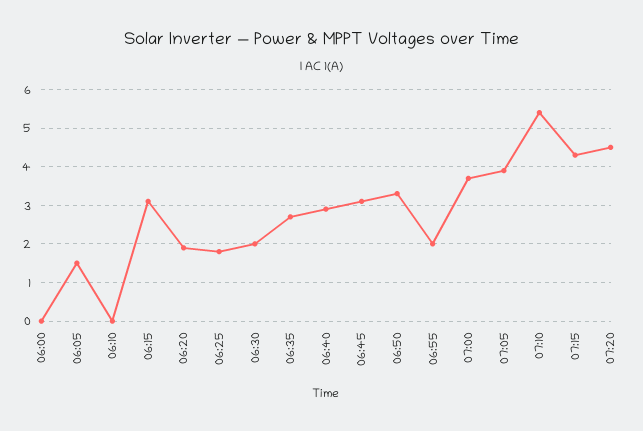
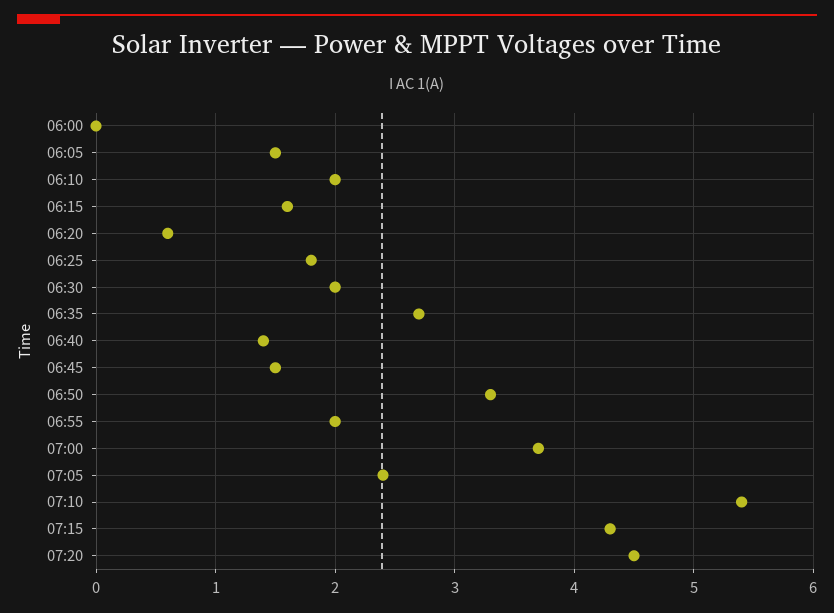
06:10: 0 -> 2
06:15: 3 -> 1.6
06:20: 2 -> 0.6
06:40: 3 -> 1.4
06:45: 3 -> 1.5
07:05: 4 -> 2.4

